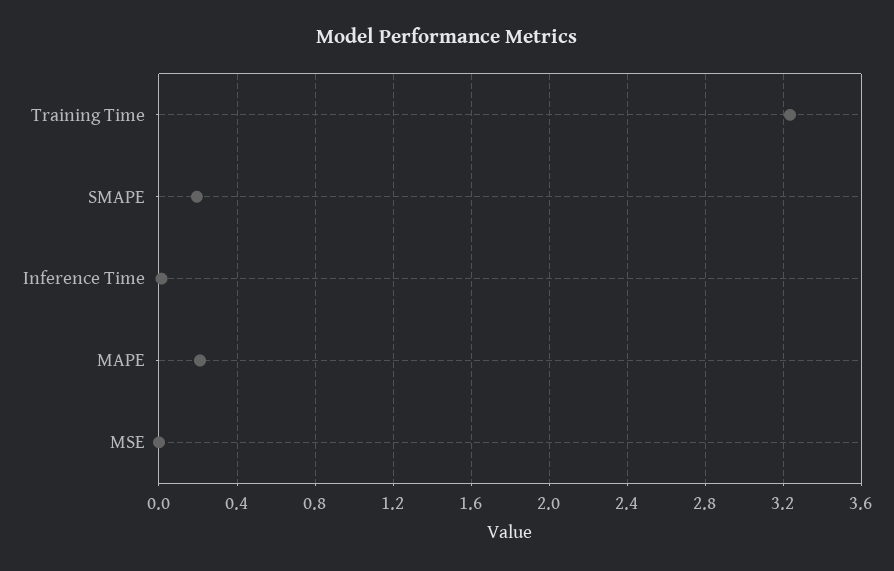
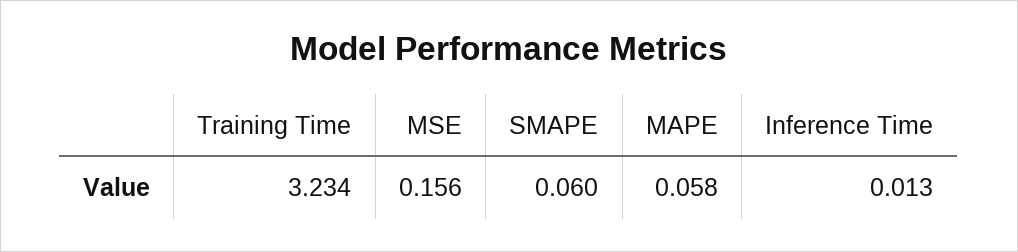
SMAPE: 0.2 -> 0.06
MAPE: 0.2 -> 0.058
MSE: 0 -> 0.156

